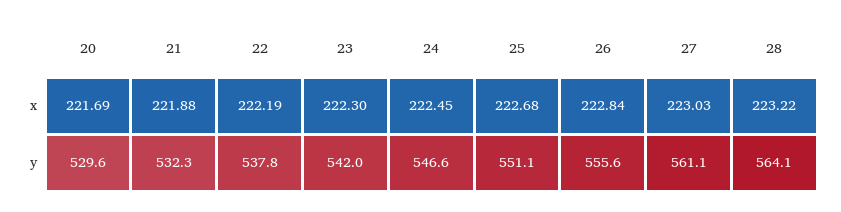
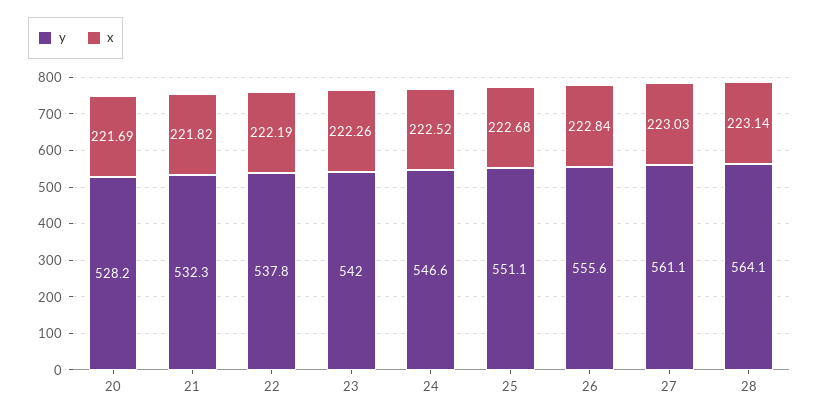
x, 21: 221.88 -> 221.82
x, 23: 222.3 -> 222.26
x, 24: 222.45 -> 222.52
x, 28: 223.22 -> 223.14
y, 20: 529.6 -> 528.2

